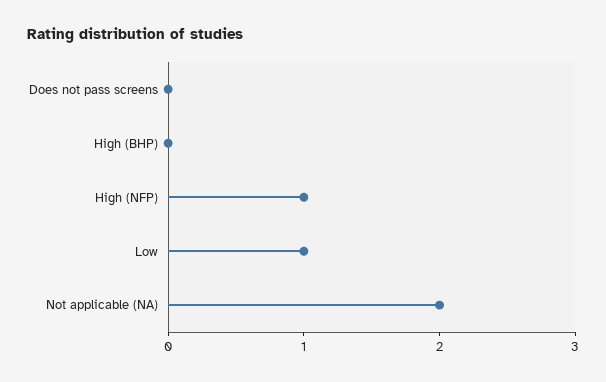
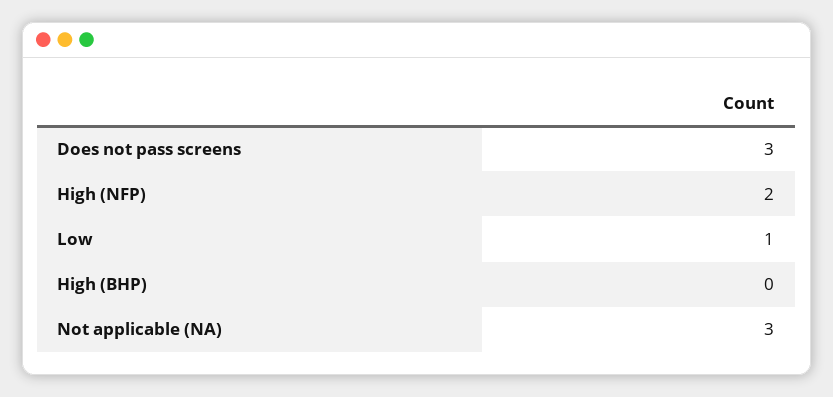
Does not pass screens: 0 -> 3
High (NFP): 1 -> 2
Not applicable (NA): 2 -> 3

